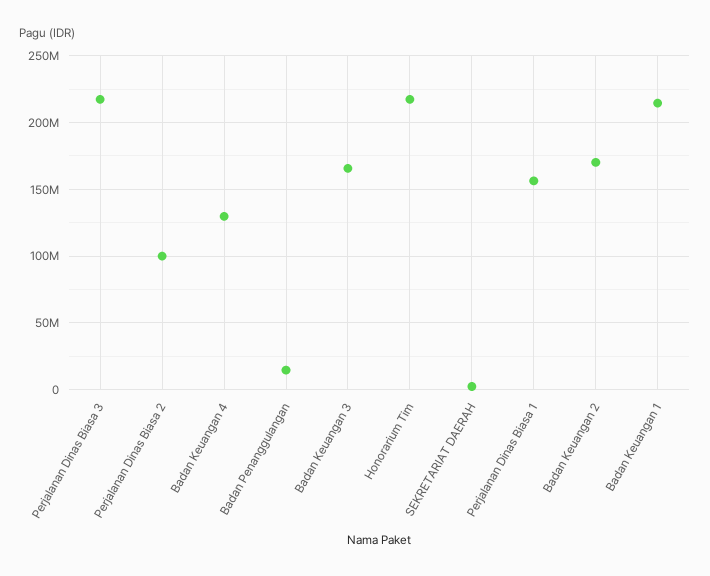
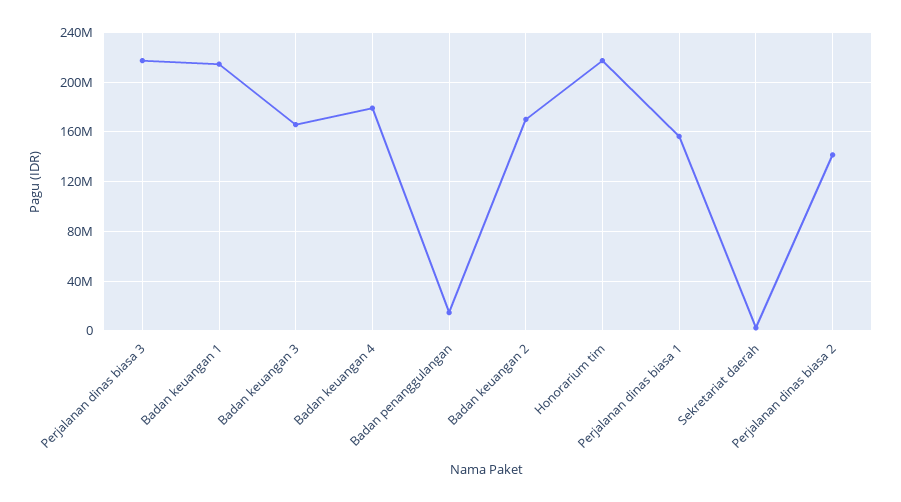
Perjalanan Dinas Biasa 2: 100000000 -> 140000000
Badan Keuangan 4: 130000000 -> 180000000

